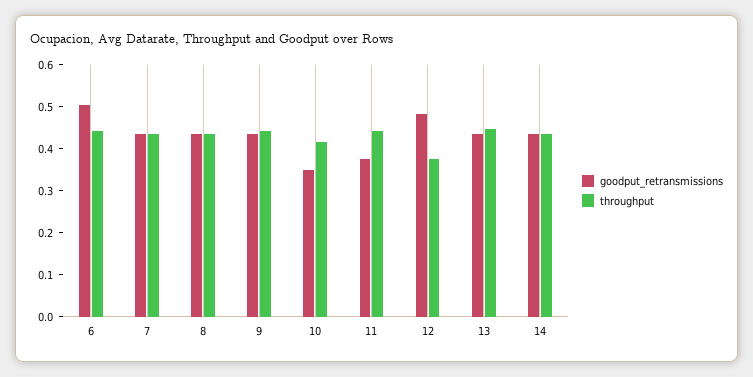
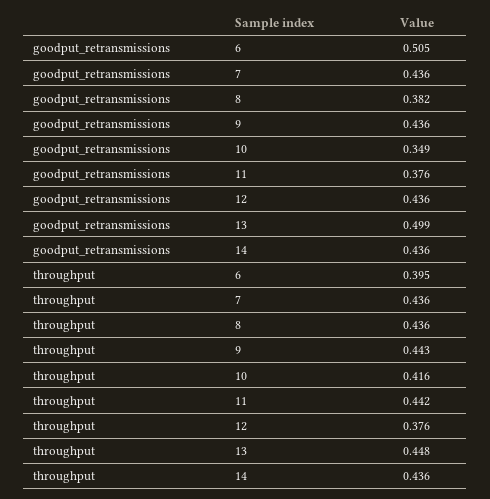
throughput, 6: 0.44 -> 0.395
goodput_retransmissions, 8: 0.44 -> 0.382
goodput_retransmissions, 12: 0.48 -> 0.436
goodput_retransmissions, 13: 0.44 -> 0.499

